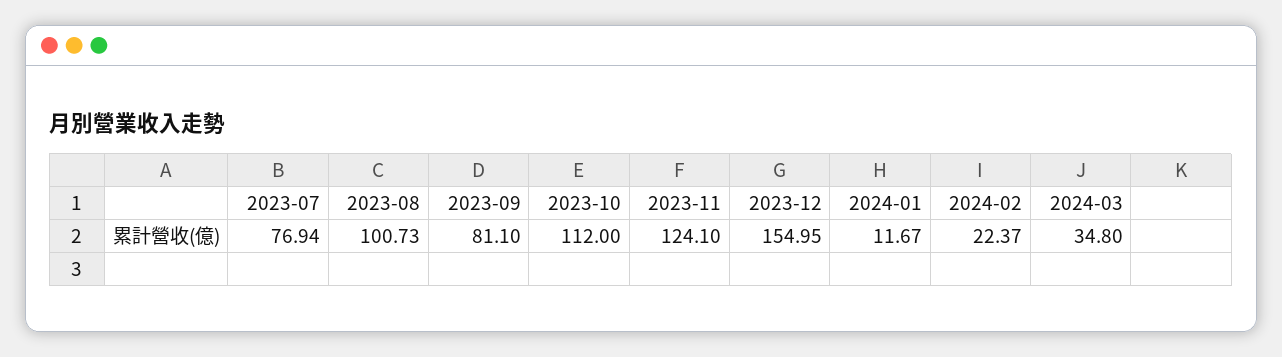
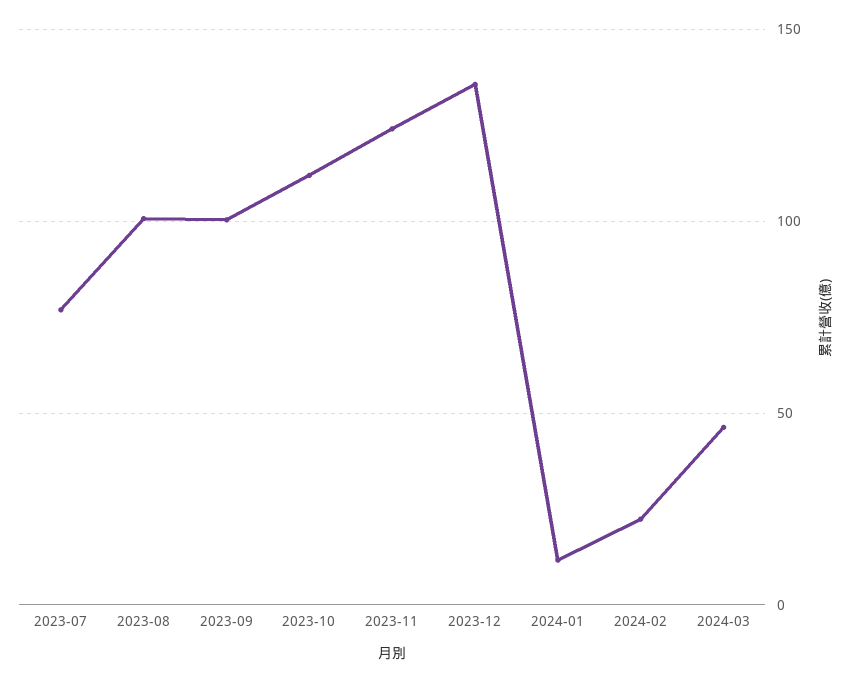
2023-09: 81.1 -> 100
2023-12: 154.95 -> 135
2024-03: 34.8 -> 45

